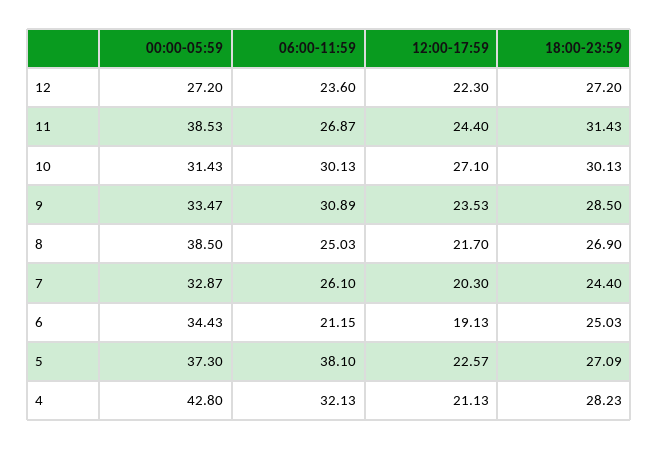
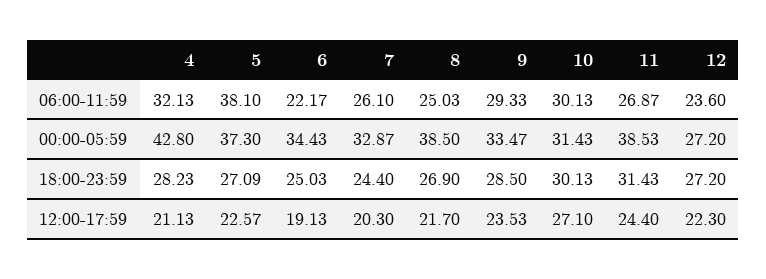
06:00-11:59, 9: 30.89 -> 29.33
06:00-11:59, 6: 21.15 -> 22.17

